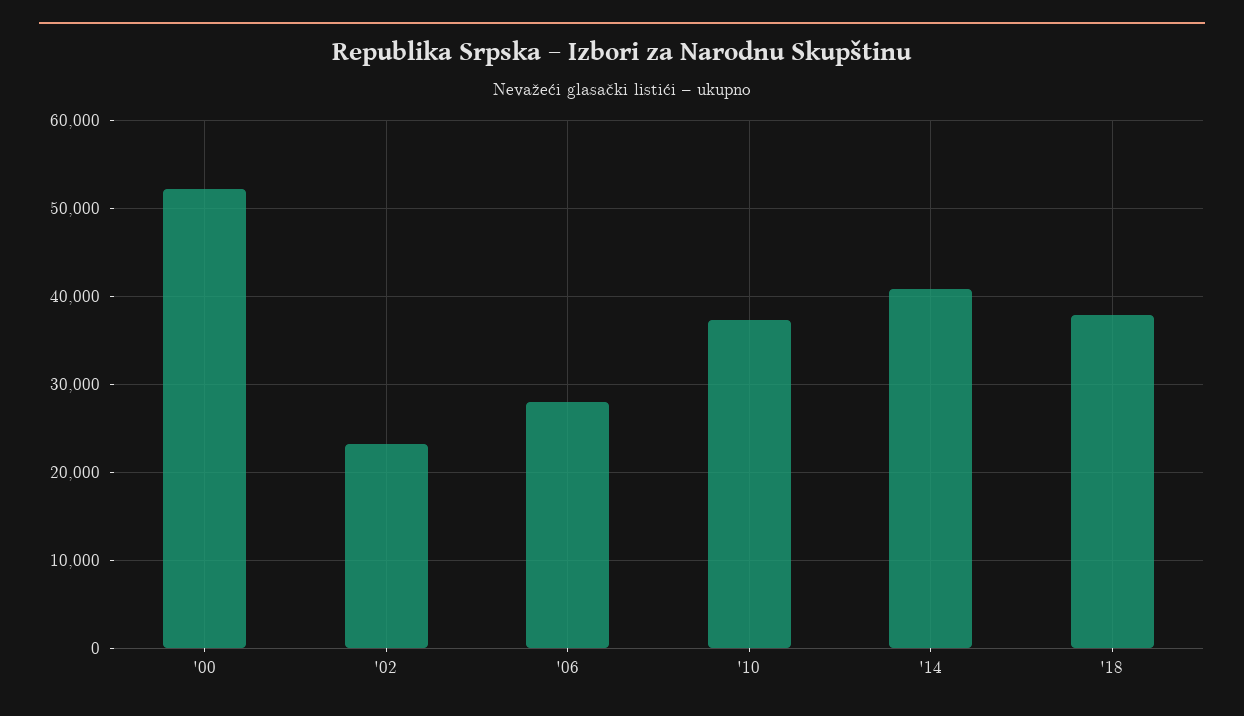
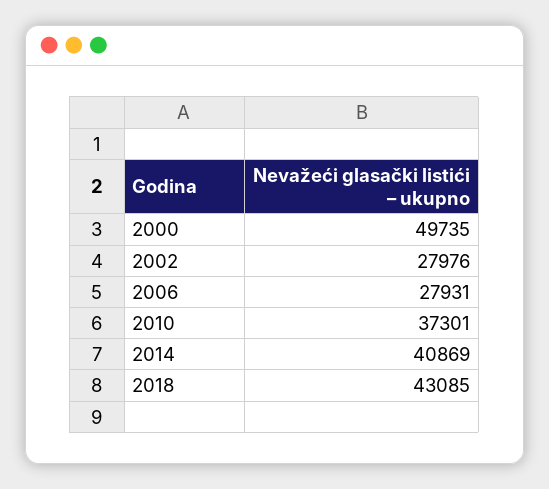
'00: 52000 -> 49735
'02: 23000 -> 27976
'18: 38000 -> 43085

